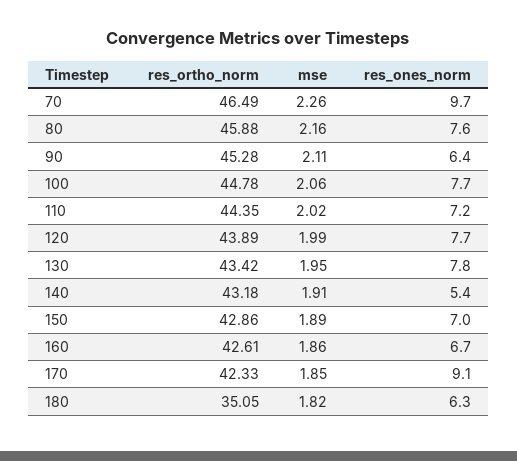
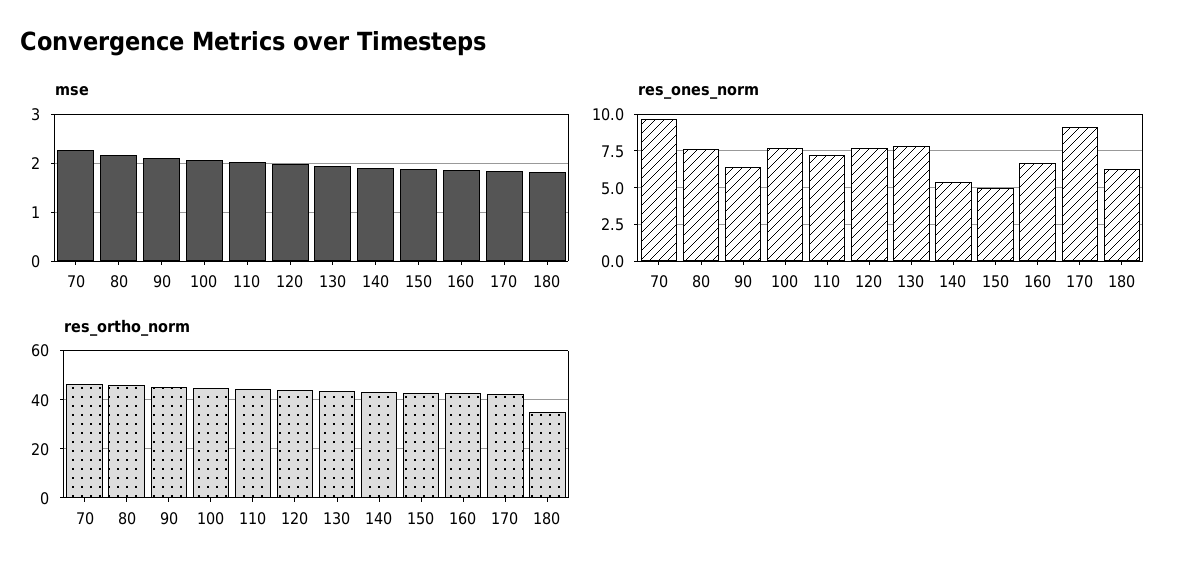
res_ones_norm, 150: 7 -> 5

